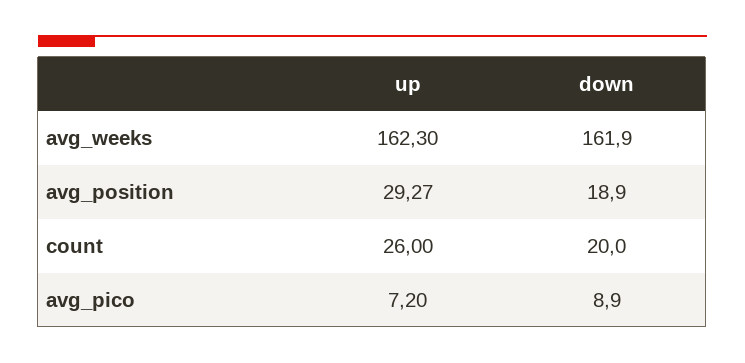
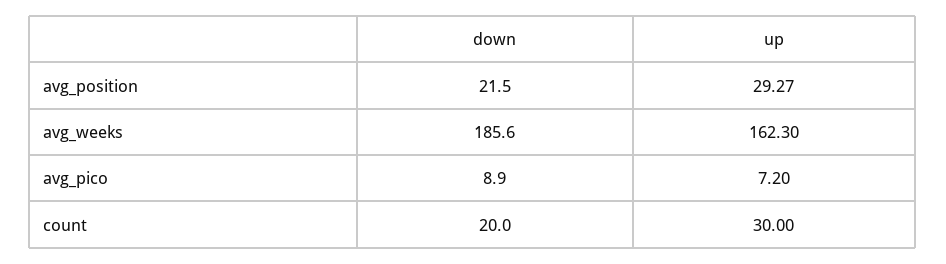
down, avg_weeks: 161.9 -> 185.6
down, avg_position: 18.9 -> 21.5
up, count: 26 -> 30

